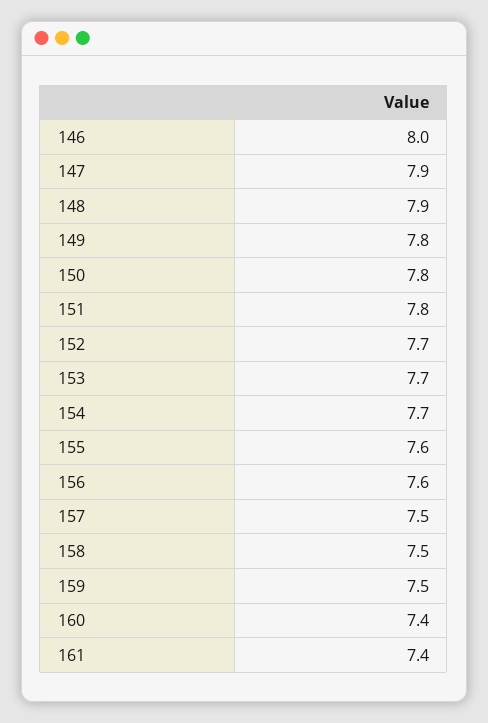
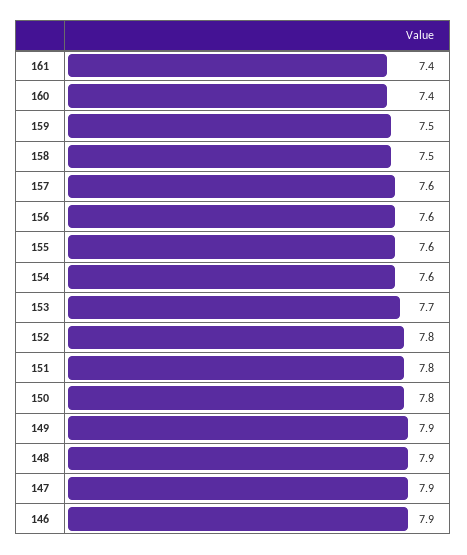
146: 8 -> 7.9
149: 7.8 -> 7.9
152: 7.7 -> 7.8
154: 7.7 -> 7.6
157: 7.5 -> 7.6

